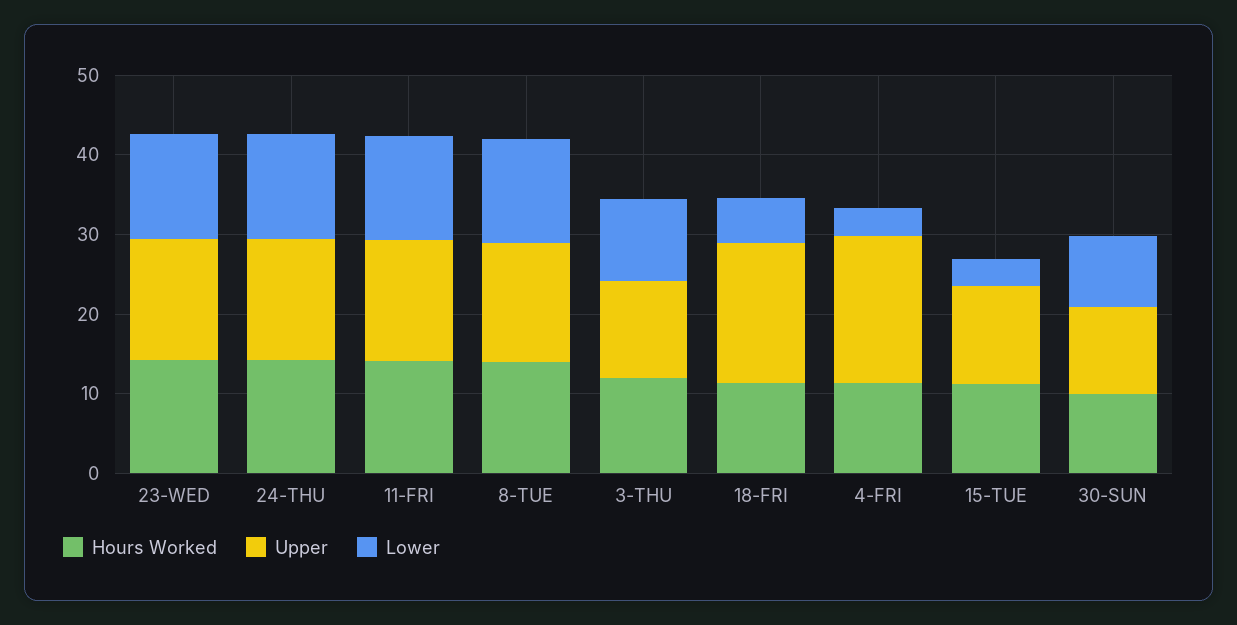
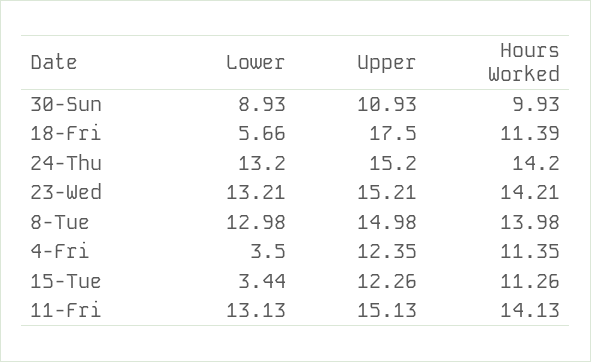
Hours Worked, 3-THU: 12 -> none
Upper, 3-THU: 12 -> none
Lower, 3-THU: 10 -> none
Upper, 4-FRI: 18 -> 12.35

